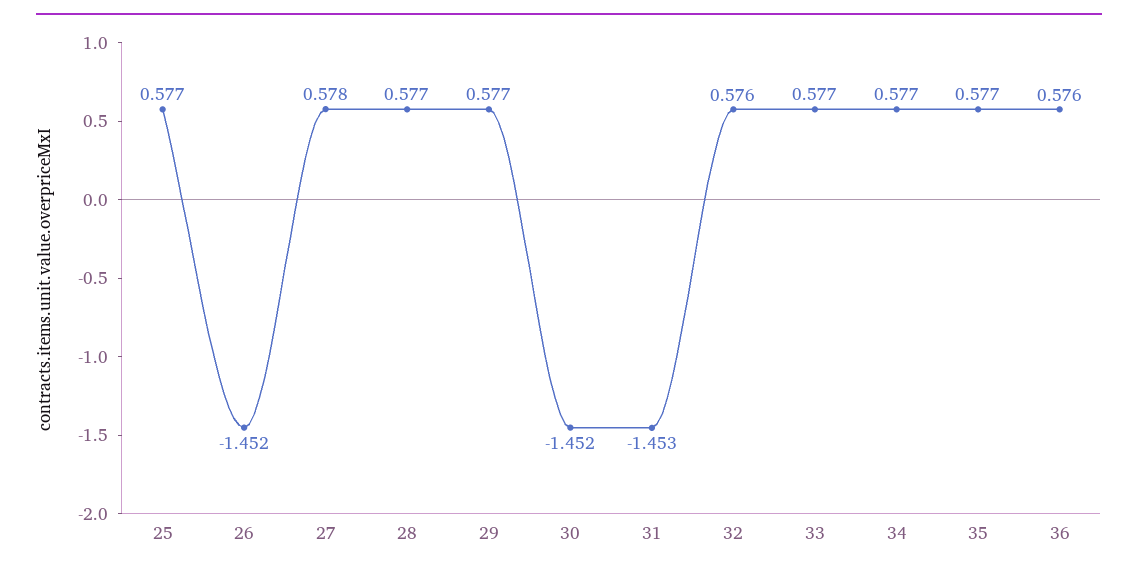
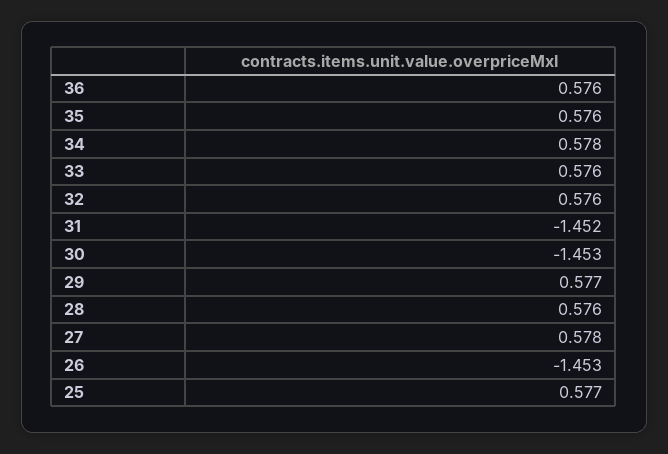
26: -1.452 -> -1.453
28: 0.577 -> 0.576
30: -1.452 -> -1.453
31: -1.453 -> -1.452
33: 0.577 -> 0.576
34: 0.577 -> 0.578
35: 0.577 -> 0.576

